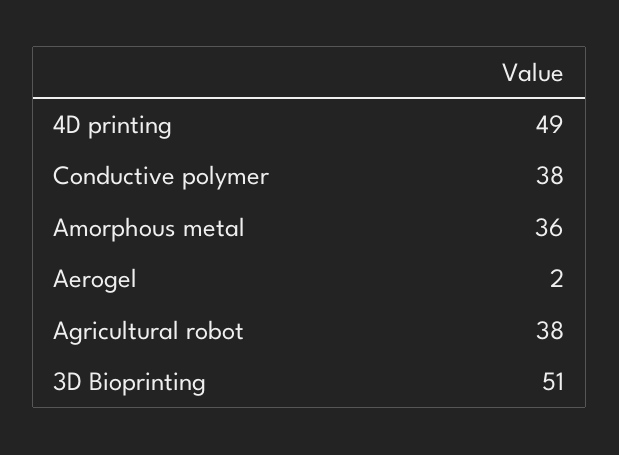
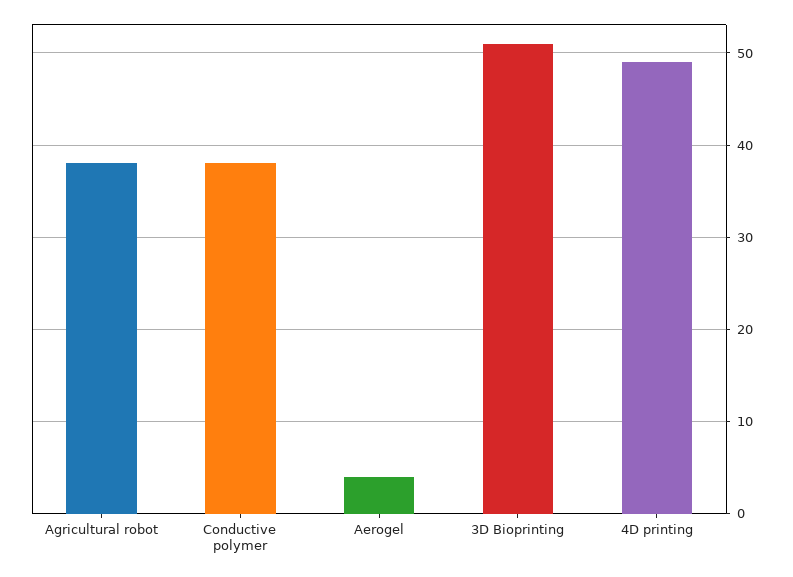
Amorphous metal: 36 -> none
Aerogel: 2 -> 4

